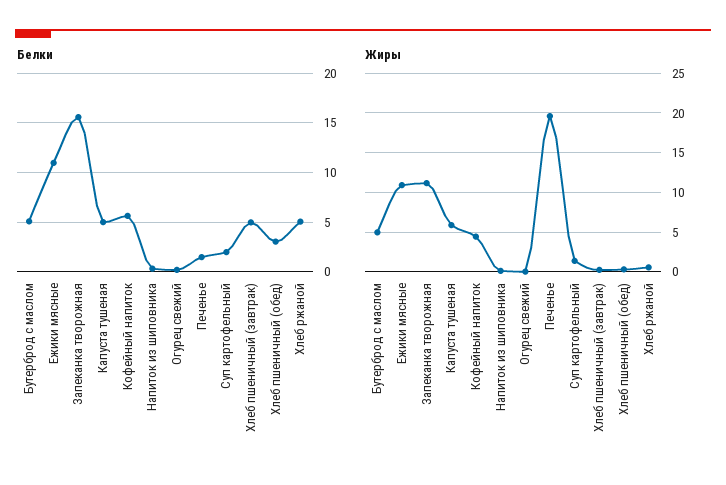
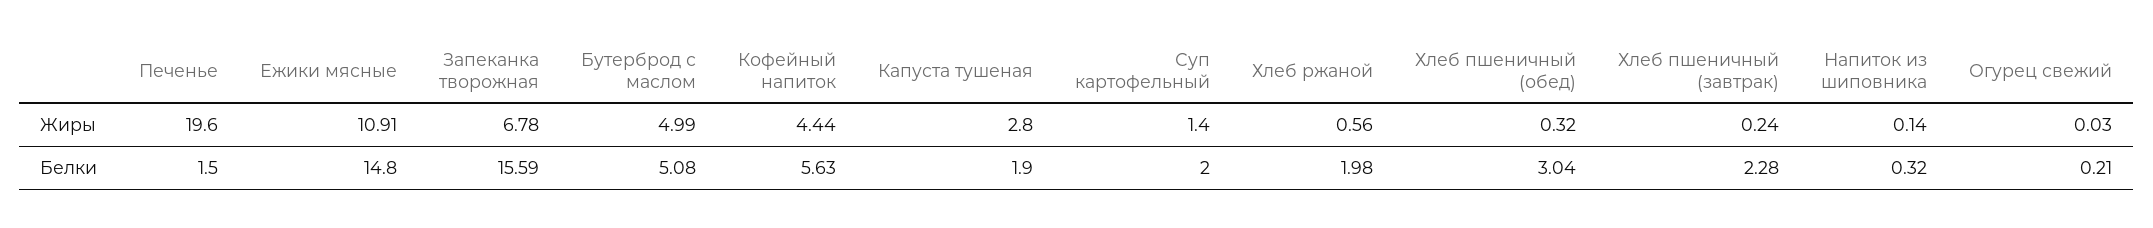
Белки, Ежики мясные: 11 -> 14.8
Белки, Капуста тушеная: 5 -> 1.9
Белки, Хлеб пшеничный (завтрак): 5 -> 2.28
Белки, Хлеб ржаной: 5 -> 1.98
Жиры, Запеканка творожная: 11 -> 6.78
Жиры, Капуста тушеная: 6 -> 2.8

